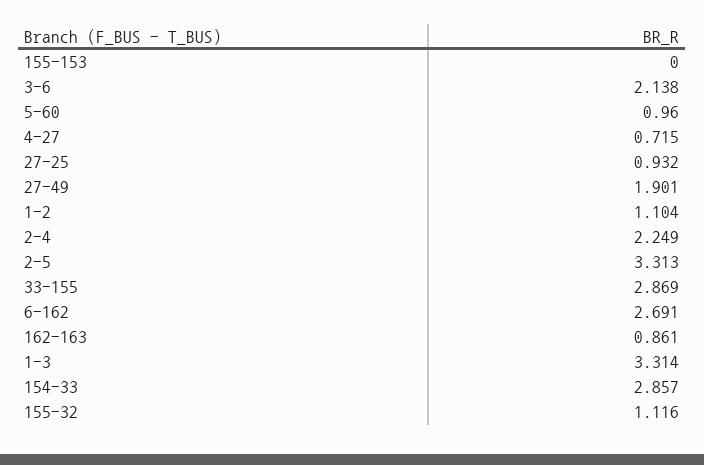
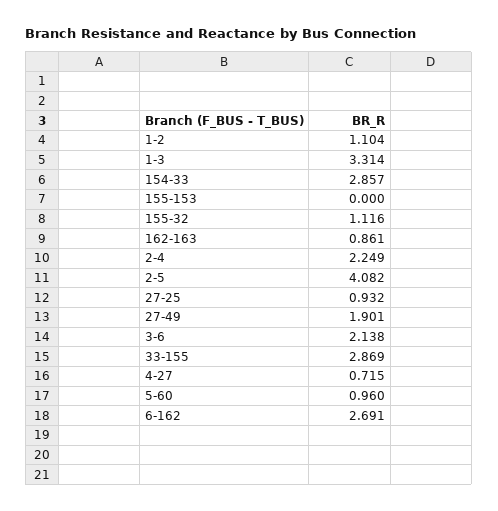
2-5: 3.313 -> 4.082

